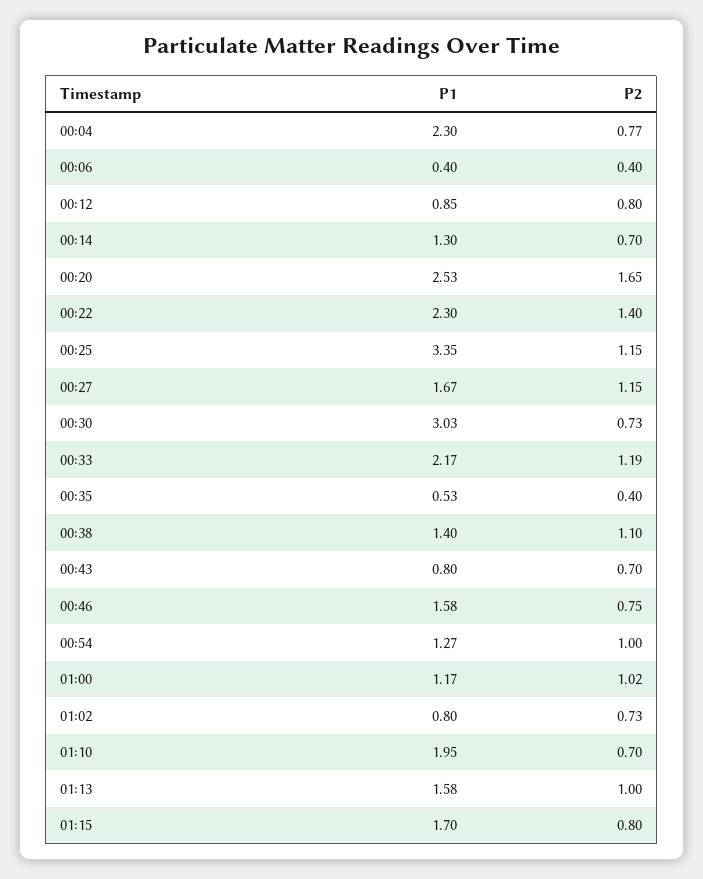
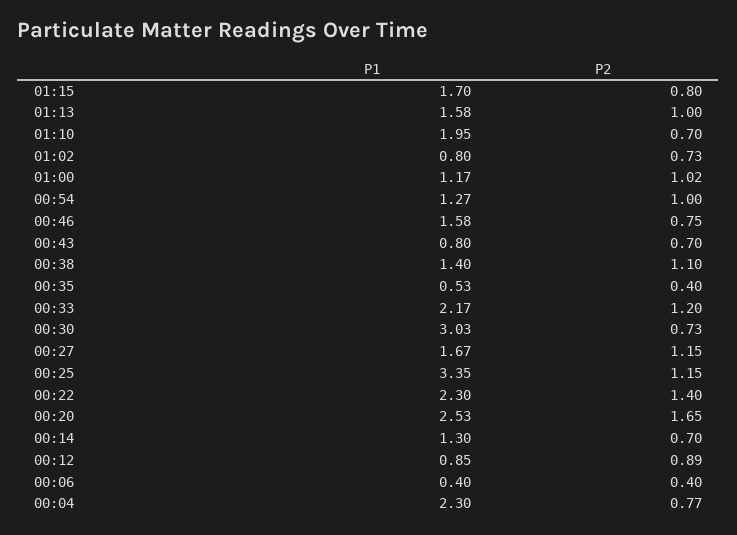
P2, 00:12: 0.8 -> 0.89
P2, 00:33: 1.19 -> 1.2

